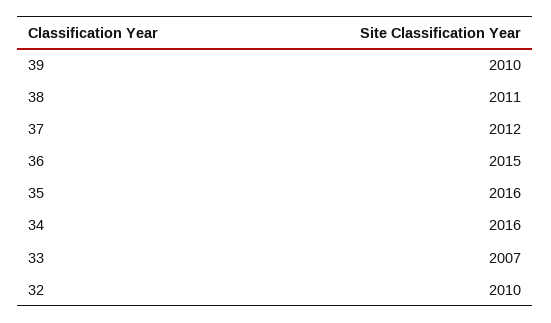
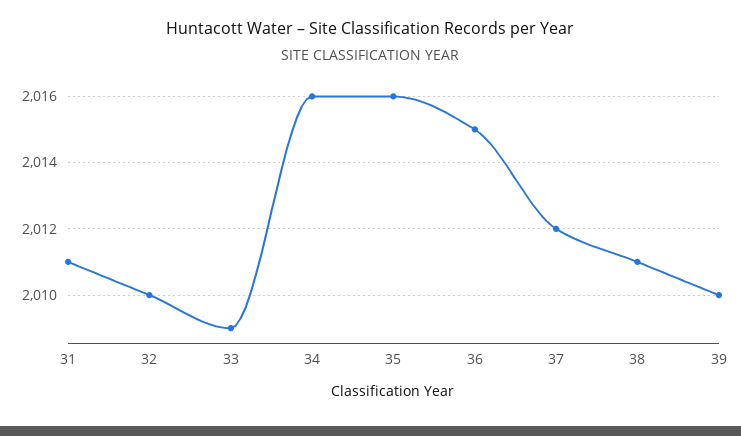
33: 2007 -> 2009
31: none -> 2011

